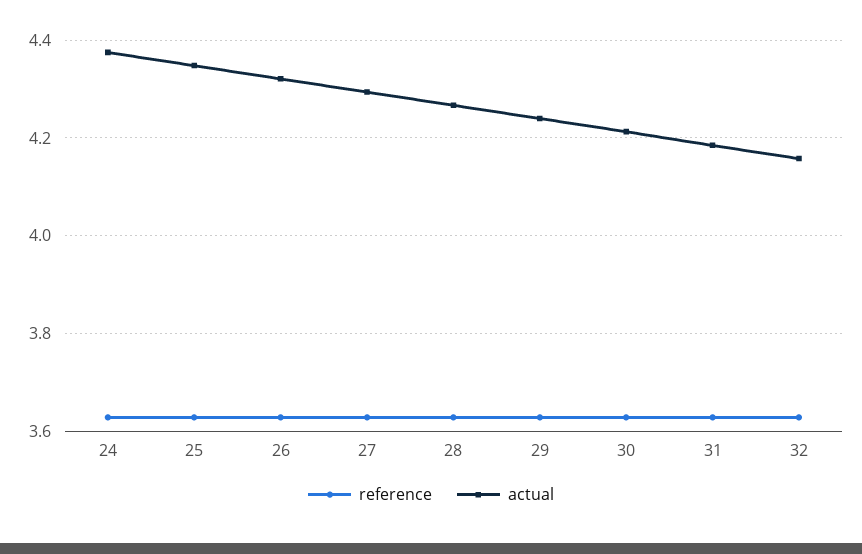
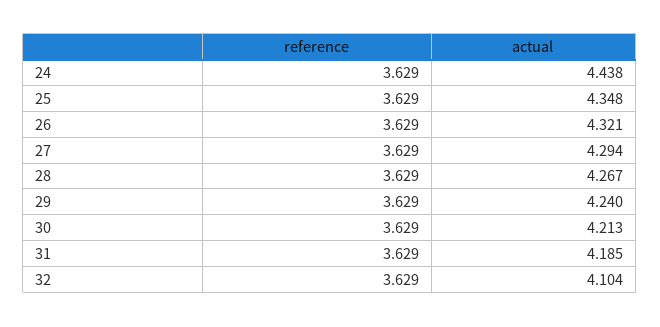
actual, 24: 4.38 -> 4.438
actual, 32: 4.16 -> 4.104

